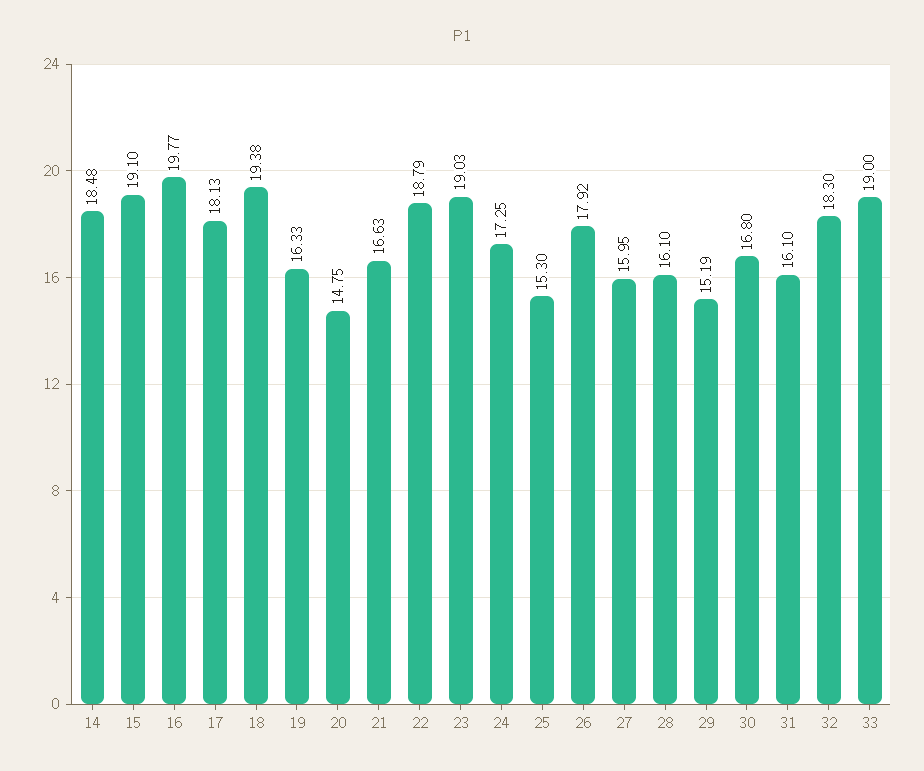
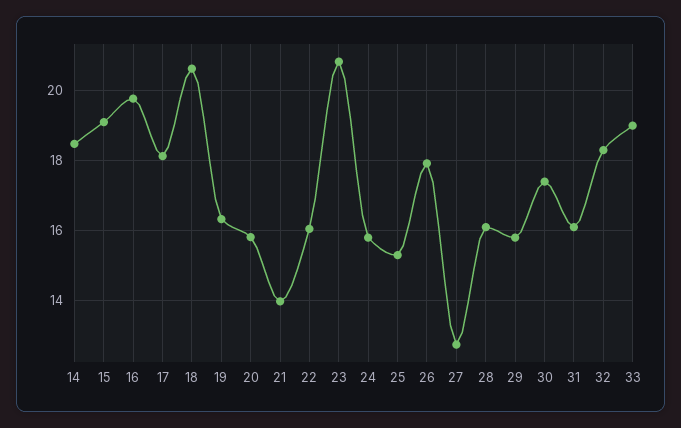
18: 19.38 -> 20.6
20: 14.75 -> 15.8
21: 16.63 -> 14
22: 18.79 -> 16
23: 19.03 -> 20.8
24: 17.25 -> 15.8
27: 15.95 -> 12.8
29: 15.19 -> 15.8
30: 16.8 -> 17.4

